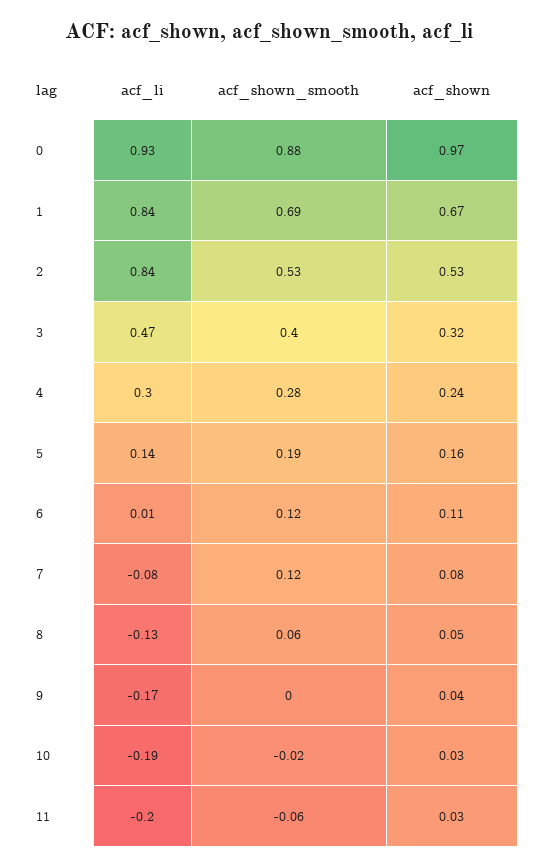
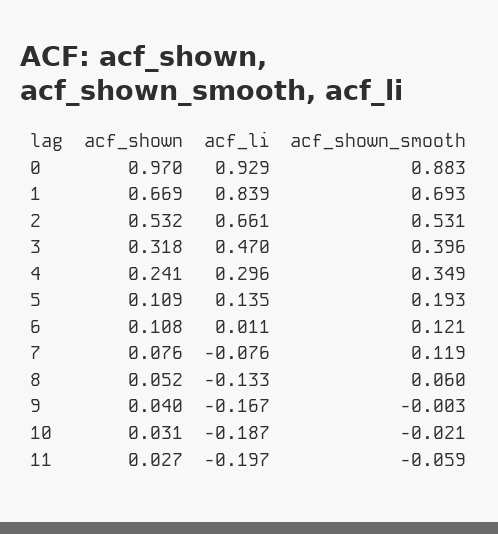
acf_li, 2: 0.84 -> 0.661
acf_shown_smooth, 4: 0.28 -> 0.349
acf_shown, 5: 0.16 -> 0.109

